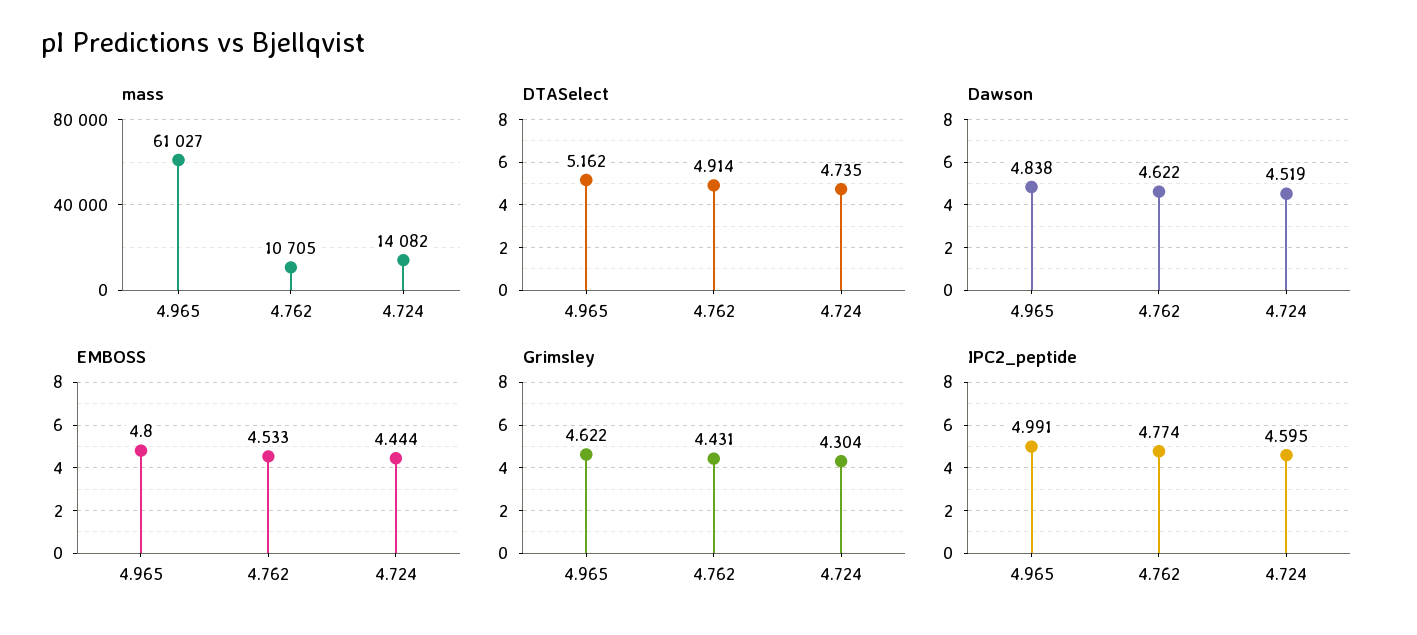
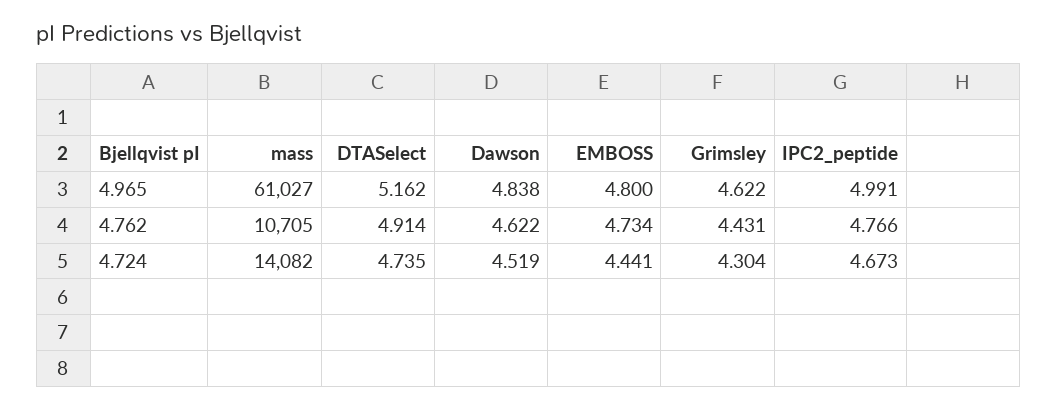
EMBOSS, 4.762: 4.533 -> 4.734
EMBOSS, 4.724: 4.444 -> 4.441
IPC2_peptide, 4.762: 4.774 -> 4.766
IPC2_peptide, 4.724: 4.595 -> 4.673

